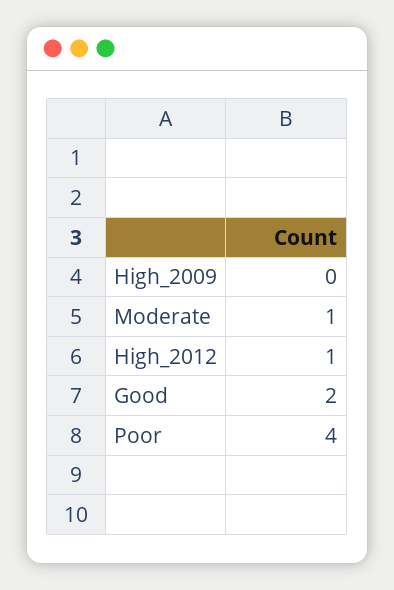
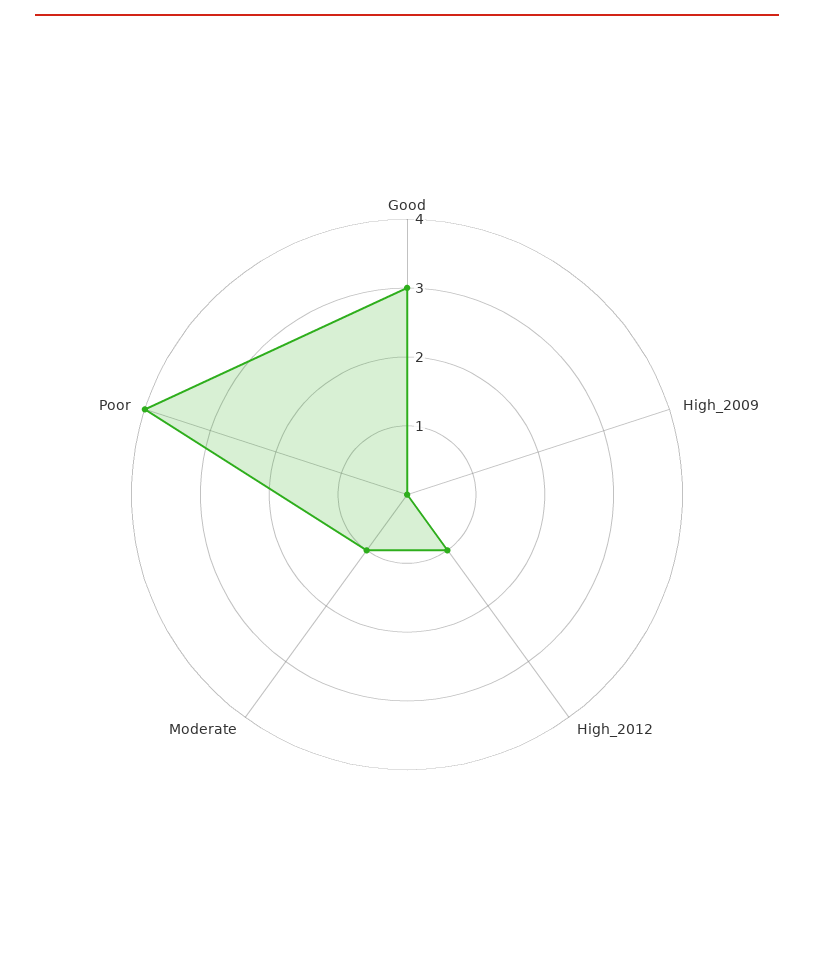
Good: 2 -> 3

